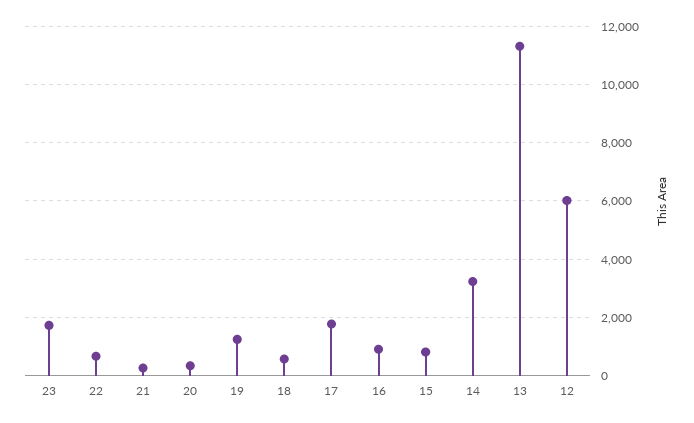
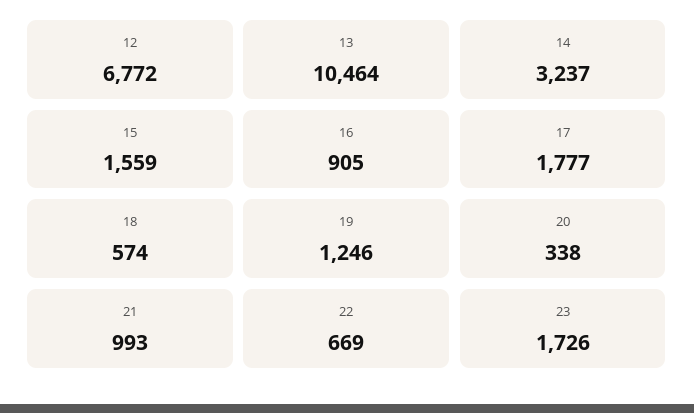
21: 250 -> 993
15: 750 -> 1559
13: 11250 -> 10464
12: 6000 -> 6772

